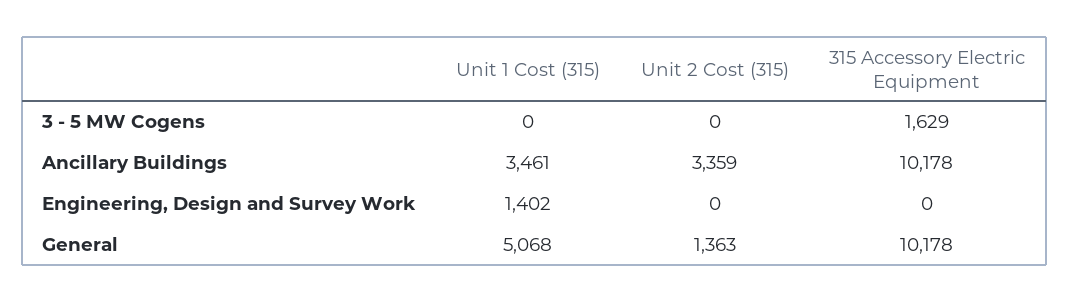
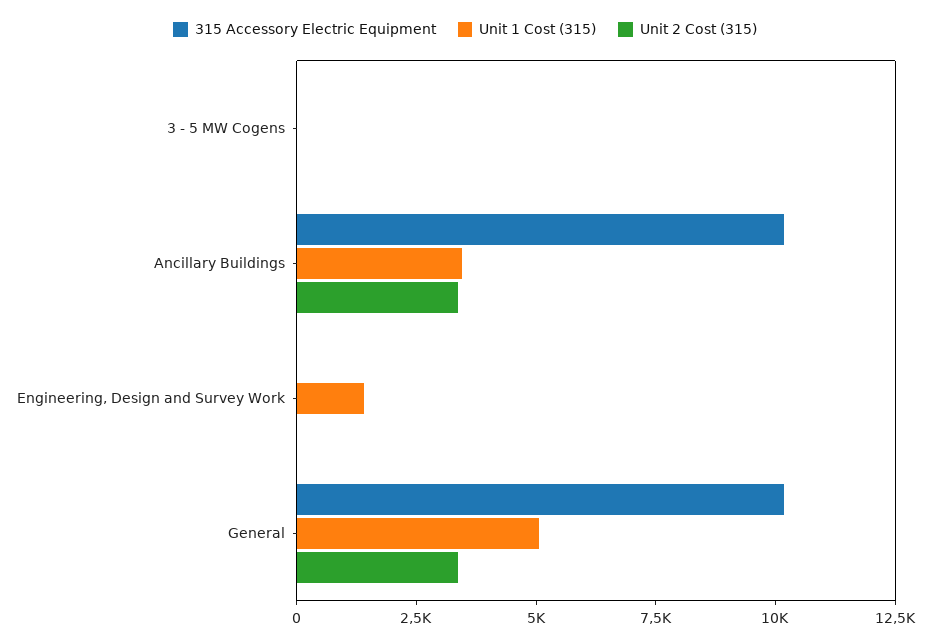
315 Accessory Electric Equipment, 3 - 5 MW Cogens: 1629 -> 0
Unit 2 Cost (315), General: 1363 -> 3500

